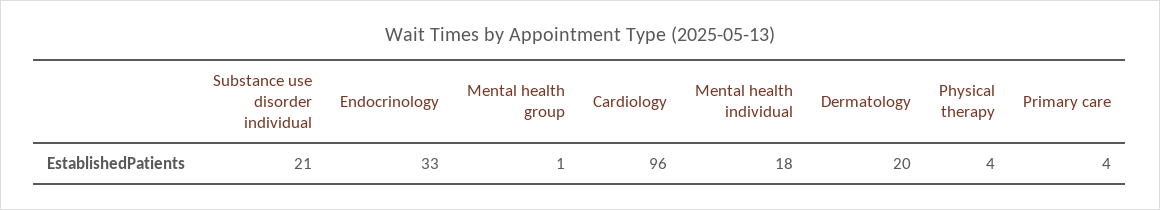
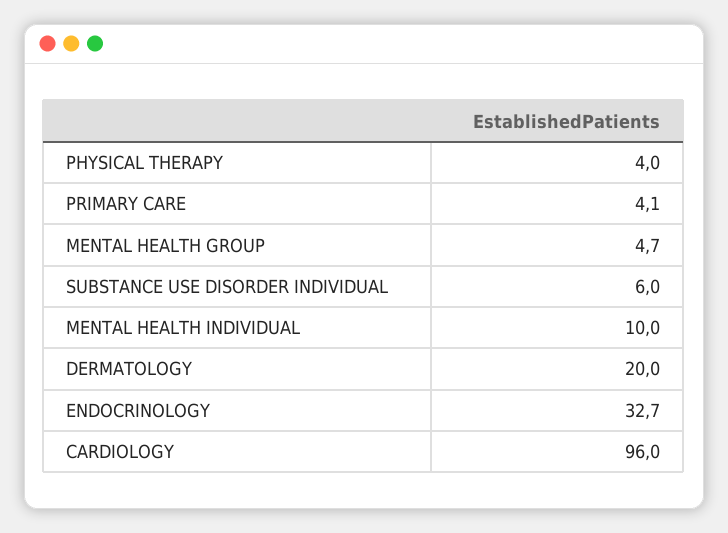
Substance use disorder individual: 21 -> 6
Mental health group: 1 -> 4.7
Mental health individual: 18 -> 10

